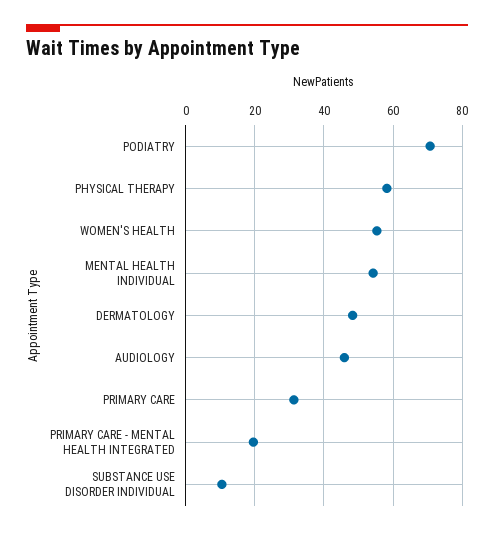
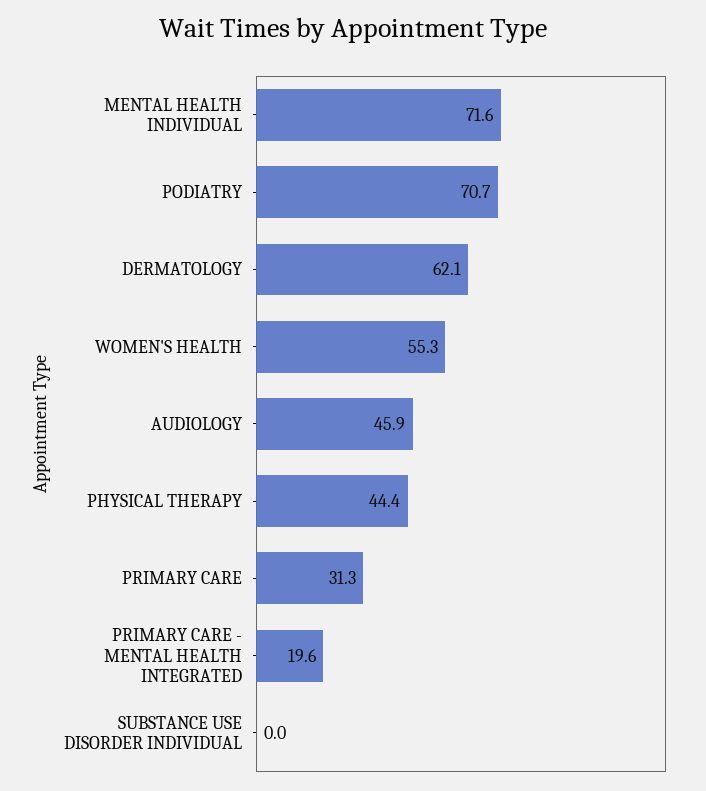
PHYSICAL THERAPY: 58 -> 44.4
MENTAL HEALTH INDIVIDUAL: 54 -> 71.6
DERMATOLOGY: 48 -> 62.1
SUBSTANCE USE DISORDER INDIVIDUAL: 10 -> 0

